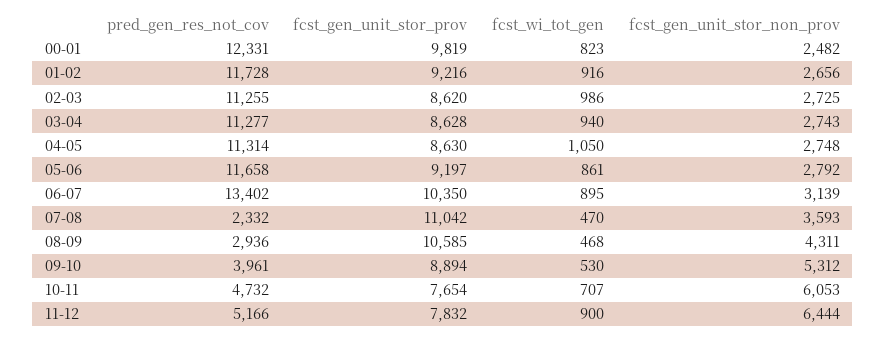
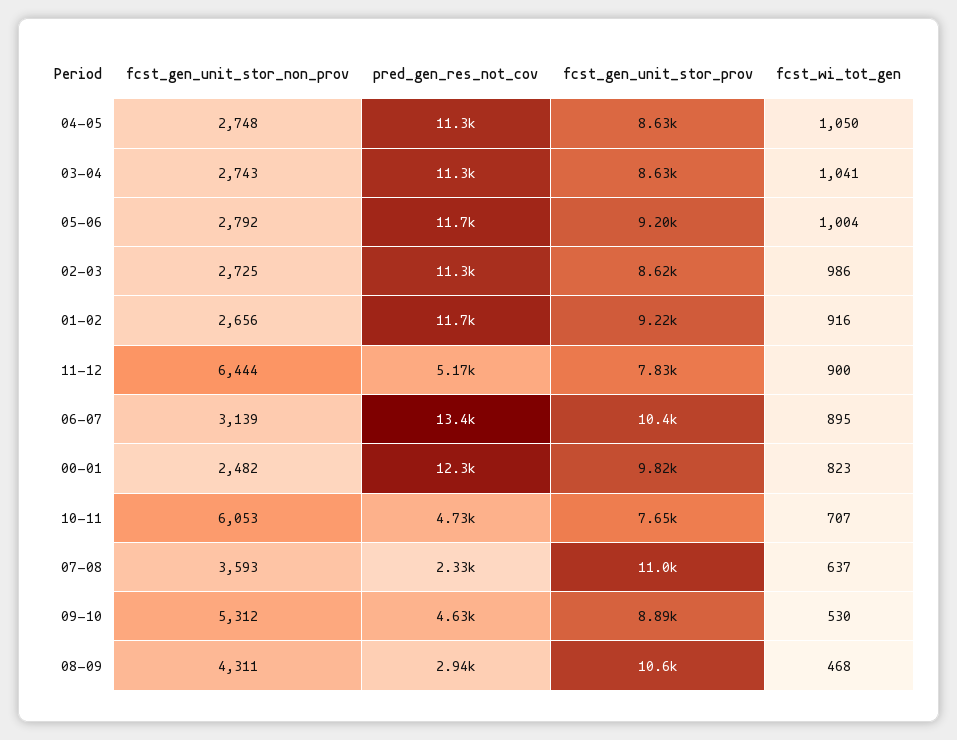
fcst_wi_tot_gen, 03-04: 940 -> 1041
fcst_wi_tot_gen, 05-06: 861 -> 1004
fcst_wi_tot_gen, 07-08: 470 -> 637
pred_gen_res_not_cov, 09-10: 3961 -> 4630

